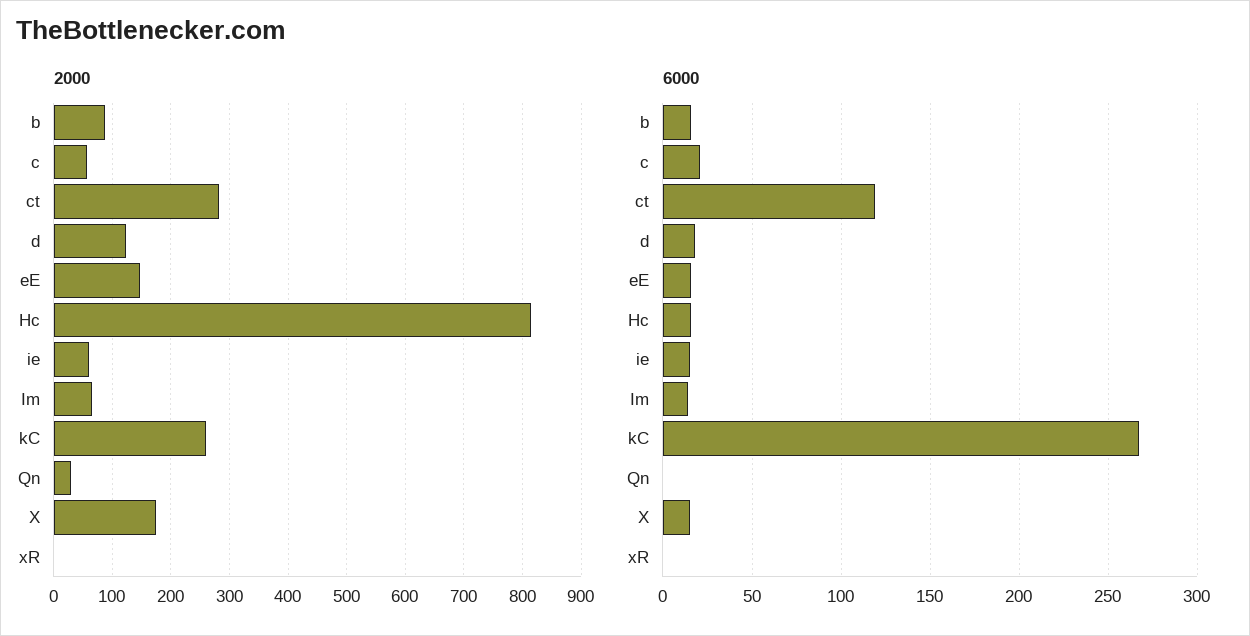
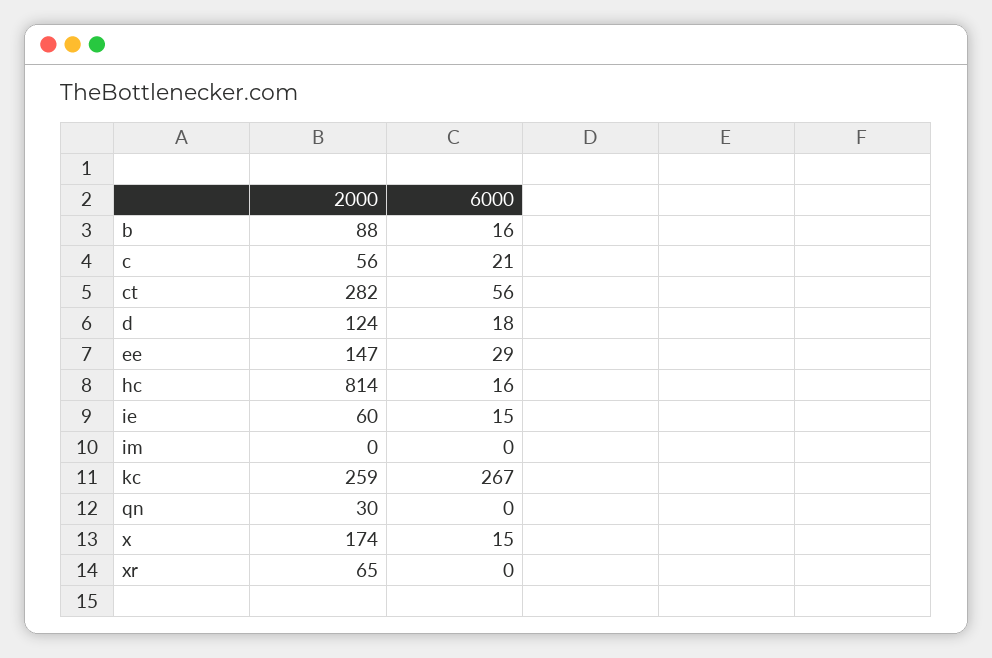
2000, Im: 60 -> 0
2000, xR: 0 -> 65
6000, ct: 120 -> 56
6000, eE: 15 -> 29
6000, Im: 15 -> 0

